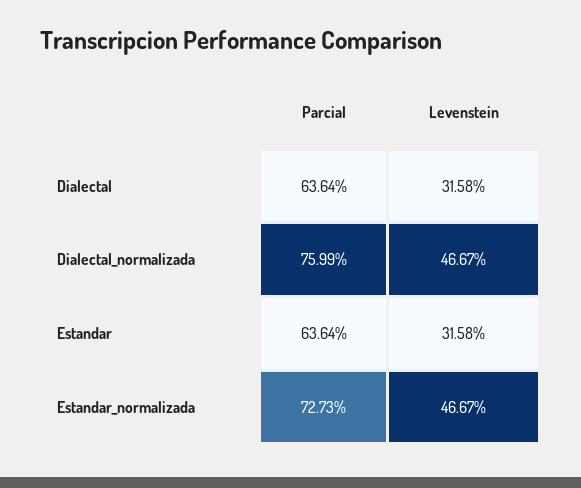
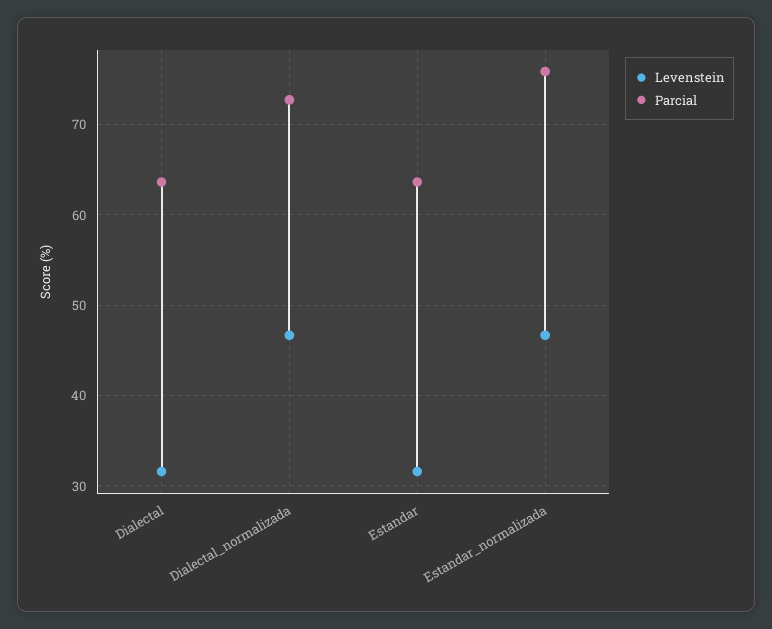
Parcial, Dialectal_normalizada: 75.99 -> 73
Parcial, Estandar_normalizada: 72.73 -> 76

